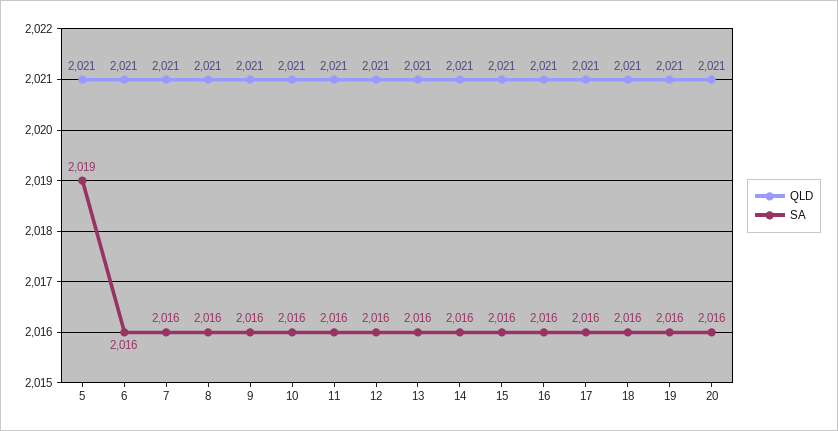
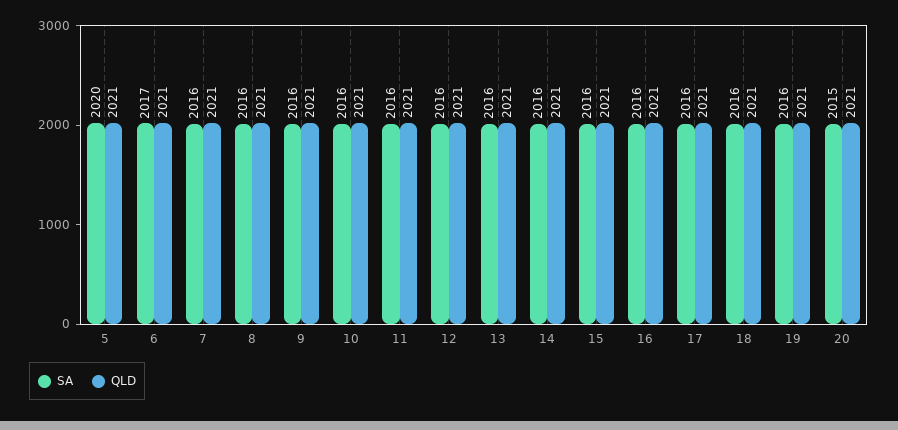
SA, 5: 2019 -> 2020
SA, 6: 2016 -> 2017
SA, 20: 2016 -> 2015

